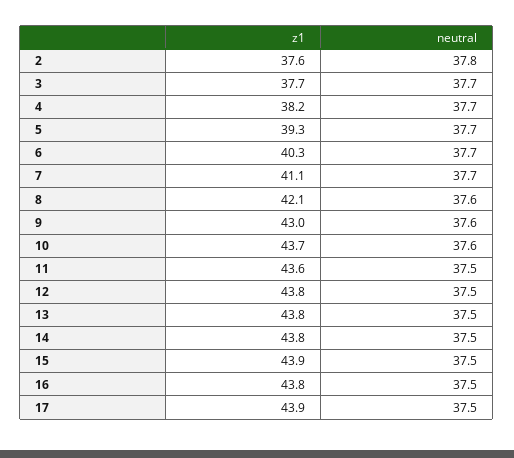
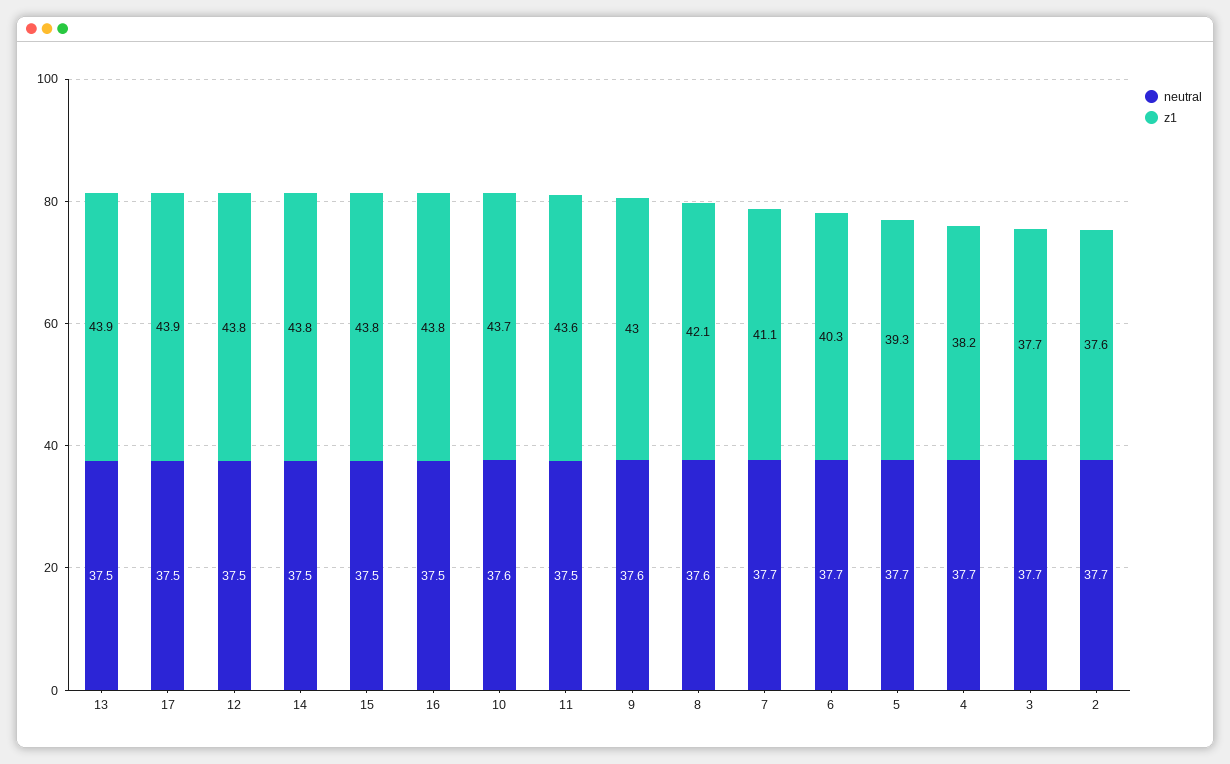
neutral, 2: 37.8 -> 37.7
z1, 13: 43.8 -> 43.9
z1, 15: 43.9 -> 43.8

